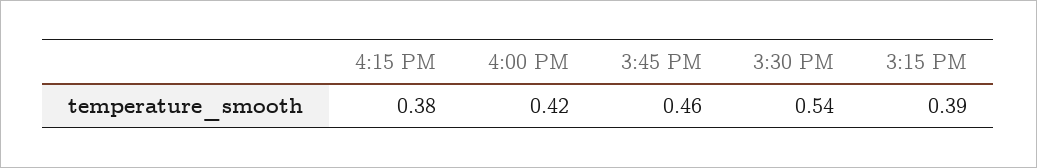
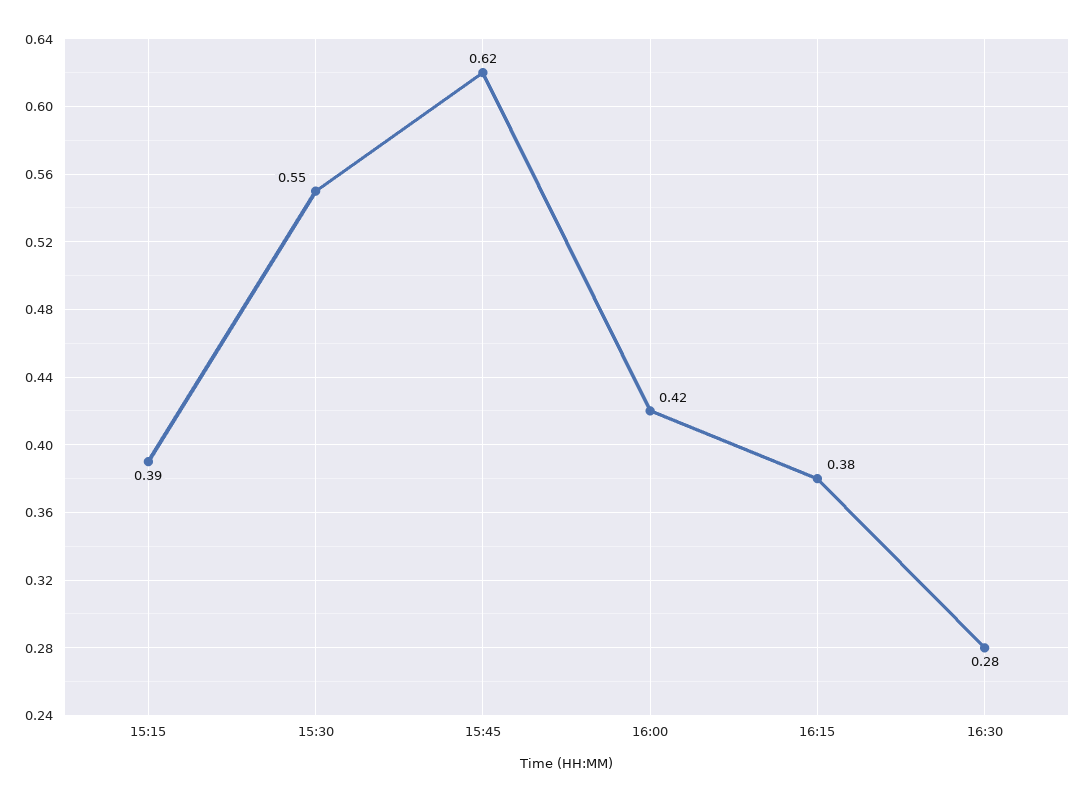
3:45 PM: 0.46 -> 0.62
3:30 PM: 0.54 -> 0.55
16:30: none -> 0.28

